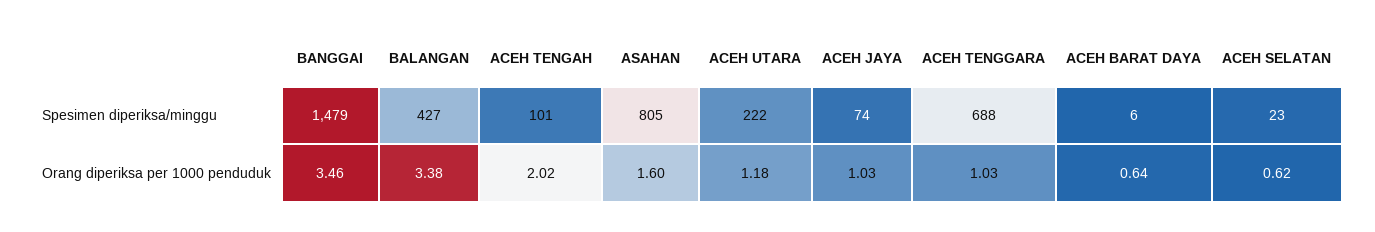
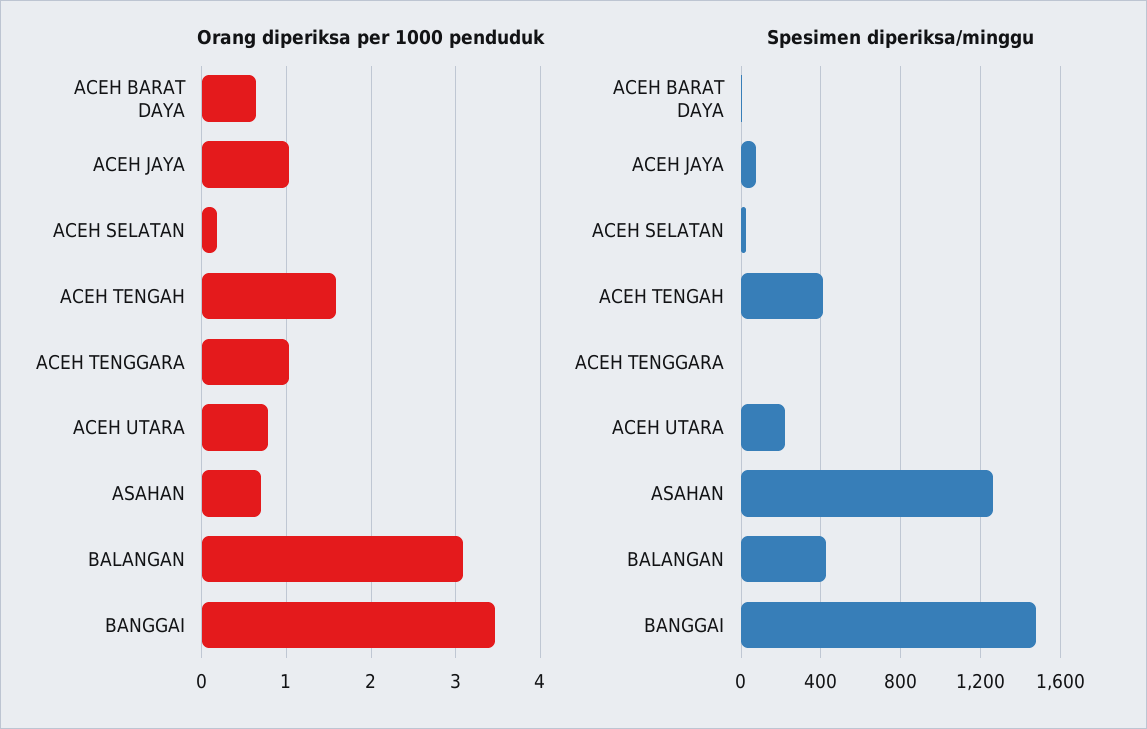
Spesimen diperiksa/minggu, ACEH TENGAH: 101 -> 400
Spesimen diperiksa/minggu, ASAHAN: 805 -> 1250
Spesimen diperiksa/minggu, ACEH TENGGARA: 688 -> 0
Orang diperiksa per 1000 penduduk, BALANGAN: 3.38 -> 3.1
Orang diperiksa per 1000 penduduk, ACEH TENGAH: 2.02 -> 1.6
Orang diperiksa per 1000 penduduk, ASAHAN: 1.6 -> 0.7
Orang diperiksa per 1000 penduduk, ACEH UTARA: 1.18 -> 0.8
Orang diperiksa per 1000 penduduk, ACEH SELATAN: 0.62 -> 0.2

